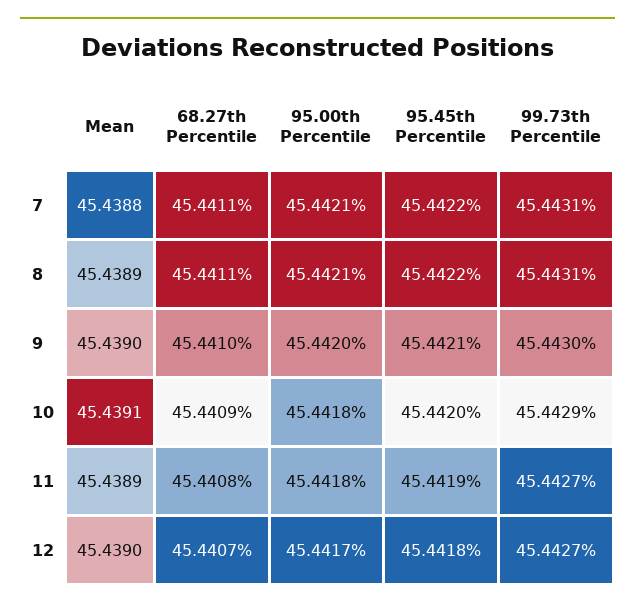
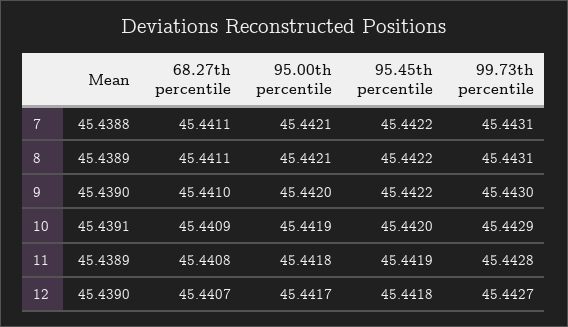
95.45th Percentile, 9: 45.4421 -> 45.4422
95.00th Percentile, 10: 45.4418 -> 45.4419
99.73th Percentile, 11: 45.4427 -> 45.4428

